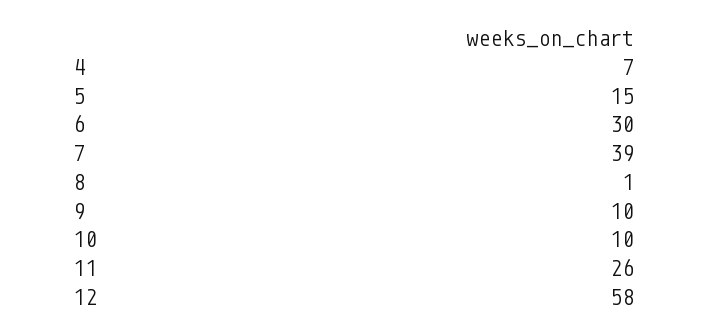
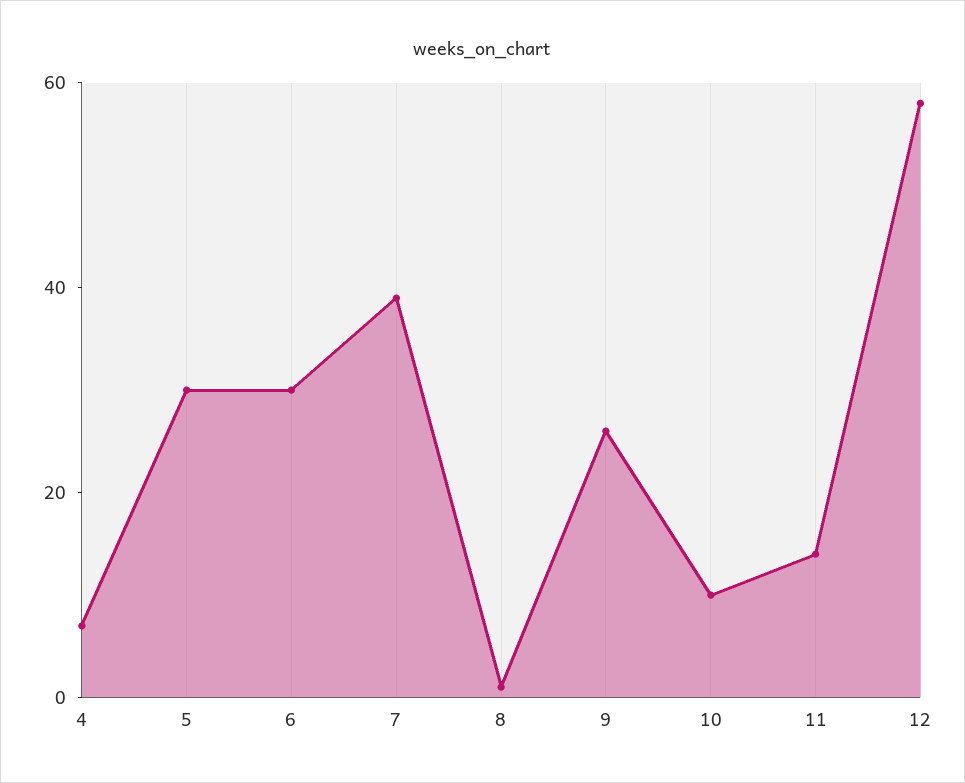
5: 15 -> 30
9: 10 -> 25
11: 26 -> 15

